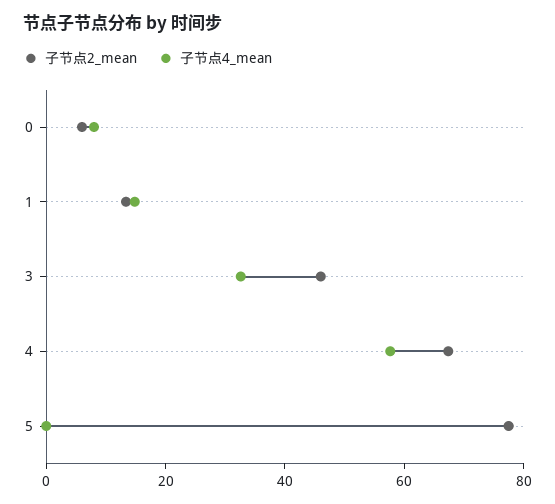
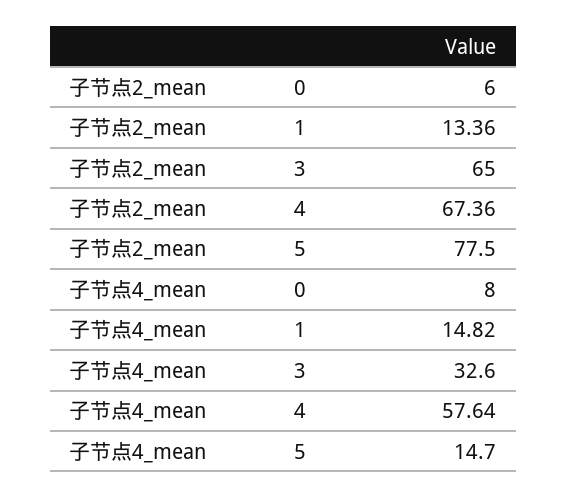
子节点2_mean, 3: 45 -> 65
子节点4_mean, 5: 0 -> 14.7

